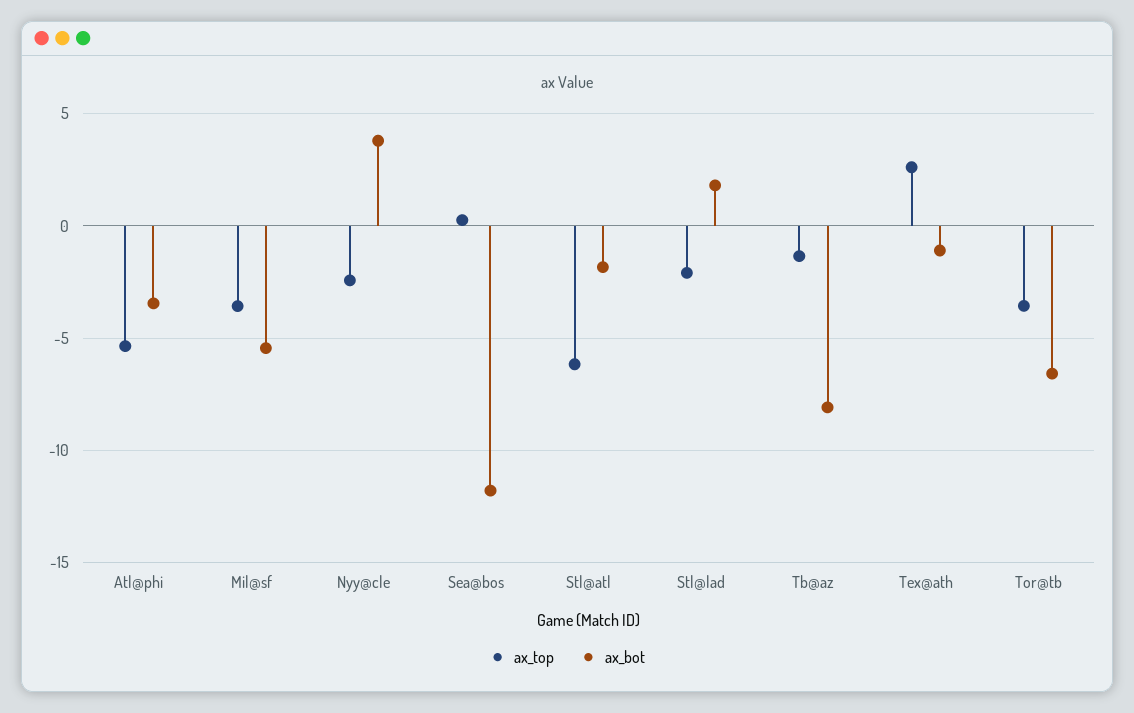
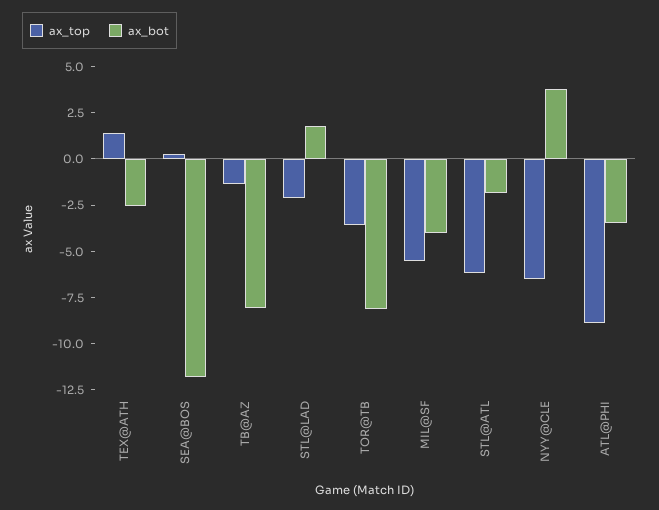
ax_top, Atl@phi: -5.5 -> -9
ax_top, Mil@sf: -3.5 -> -5.5
ax_bot, Mil@sf: -5.5 -> -4
ax_top, Nyy@cle: -2.5 -> -6.5
ax_top, Tex@ath: 2.5 -> 1.5
ax_bot, Tex@ath: -1 -> -2.5
ax_bot, Tor@tb: -6.5 -> -8

